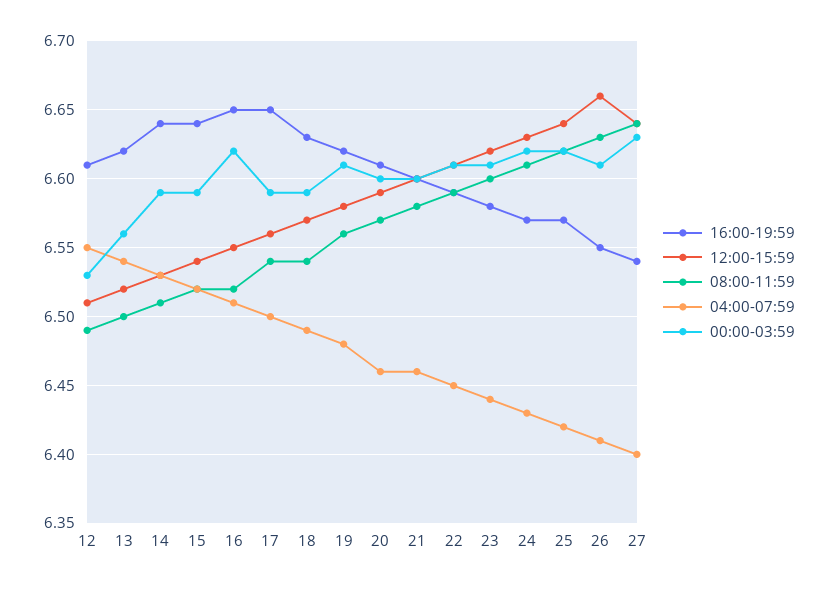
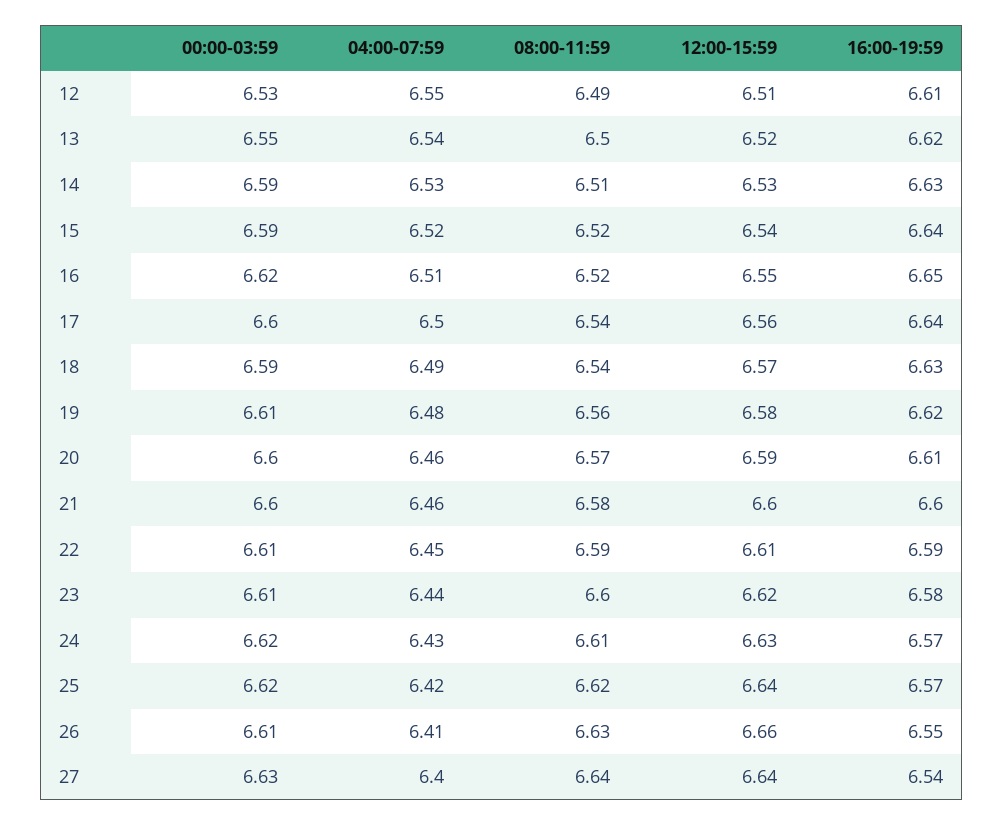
00:00-03:59, 13: 6.56 -> 6.55
16:00-19:59, 14: 6.64 -> 6.63
16:00-19:59, 17: 6.65 -> 6.64
00:00-03:59, 17: 6.59 -> 6.6

